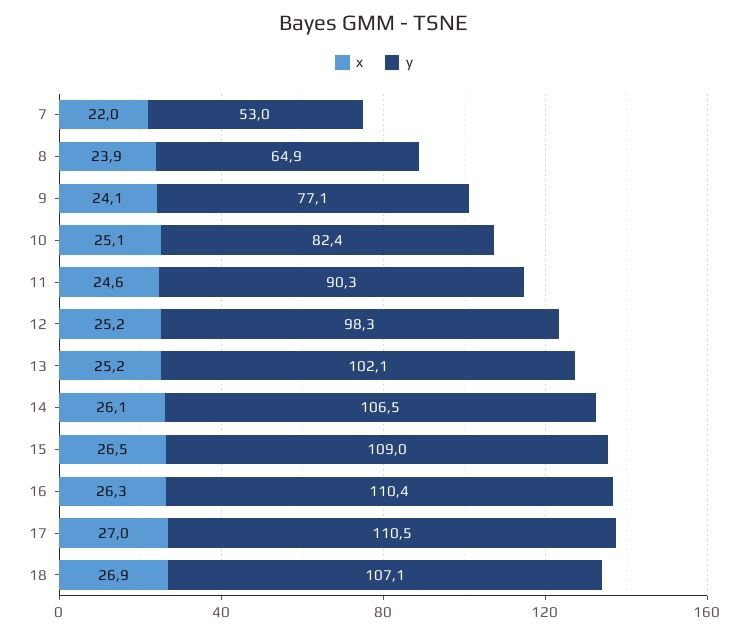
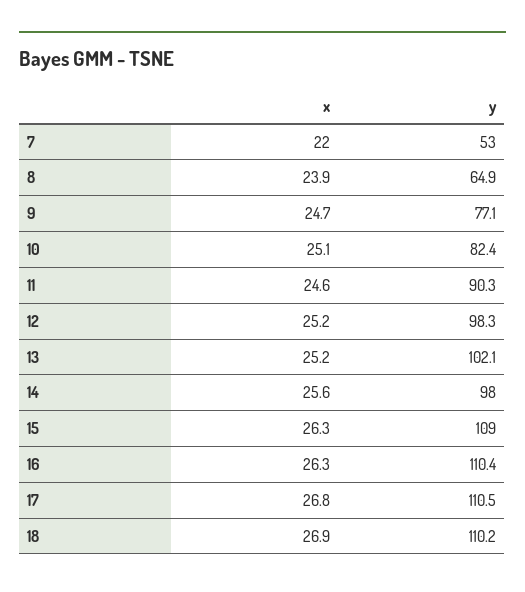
x, 9: 24.1 -> 24.7
x, 14: 26.1 -> 25.6
y, 14: 106.5 -> 98
x, 15: 26.5 -> 26.3
x, 17: 27 -> 26.8
y, 18: 107.1 -> 110.2

